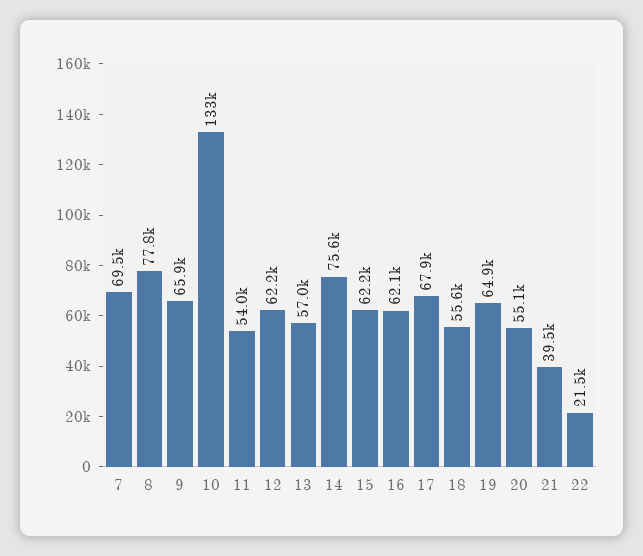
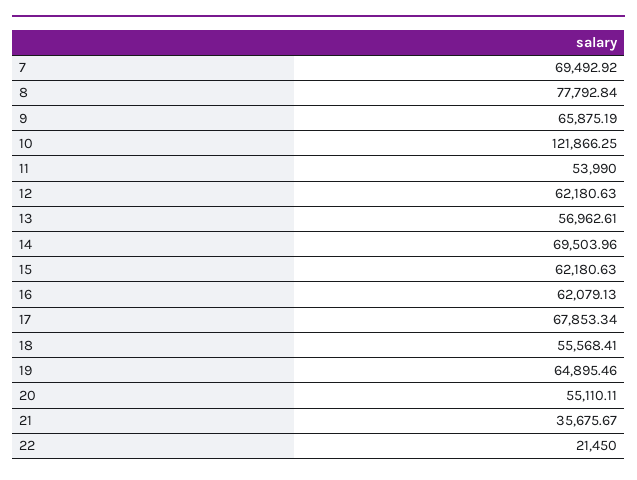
10: 133000 -> 121866.25
14: 75600 -> 69503.96
21: 39500 -> 35675.67

